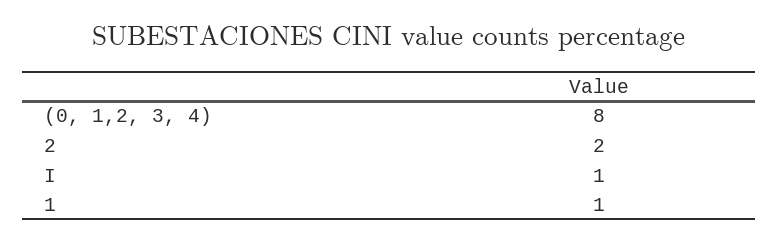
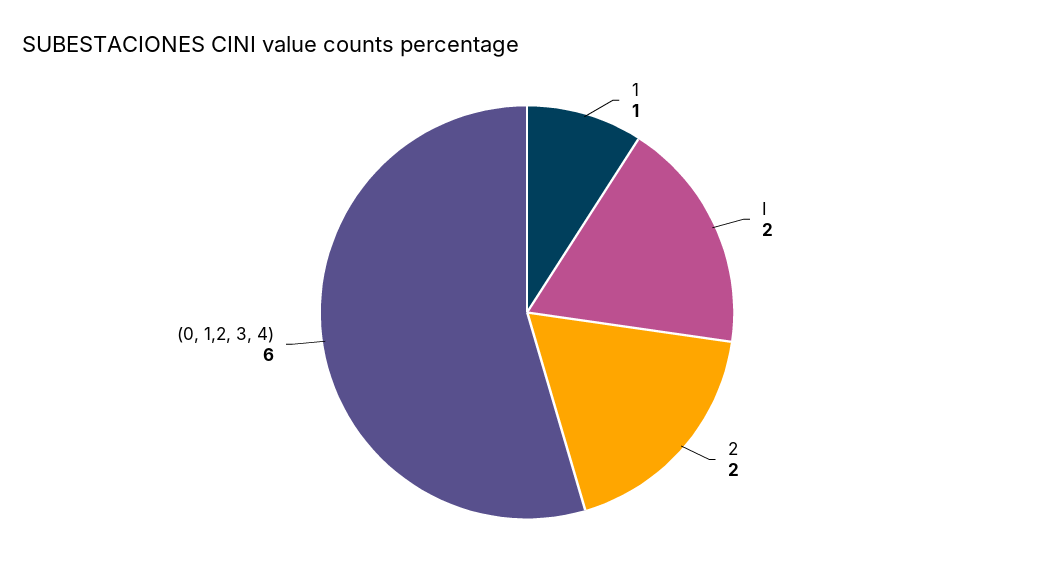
(0, 1,2, 3, 4): 8 -> 6
I: 1 -> 2

